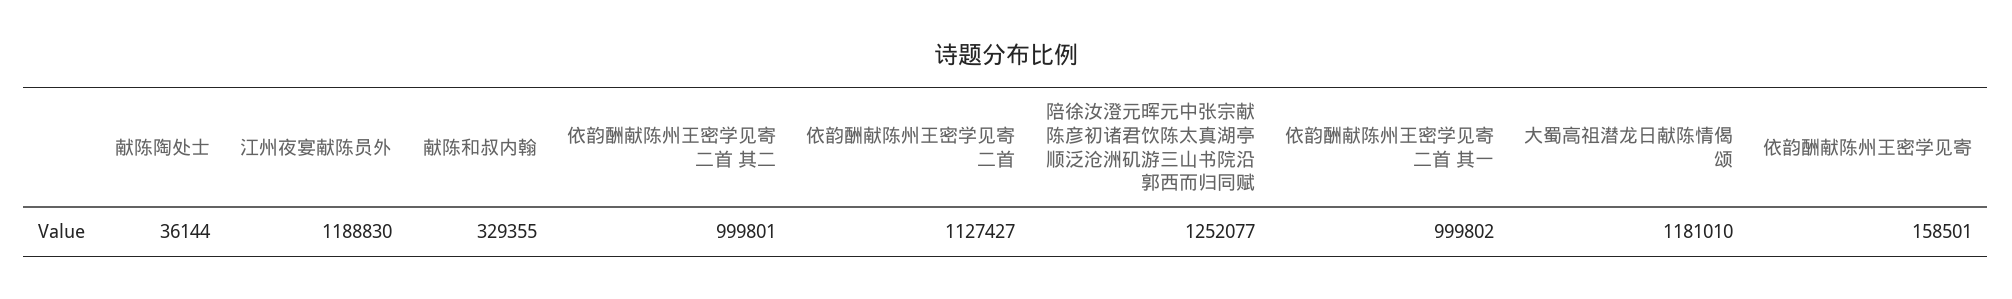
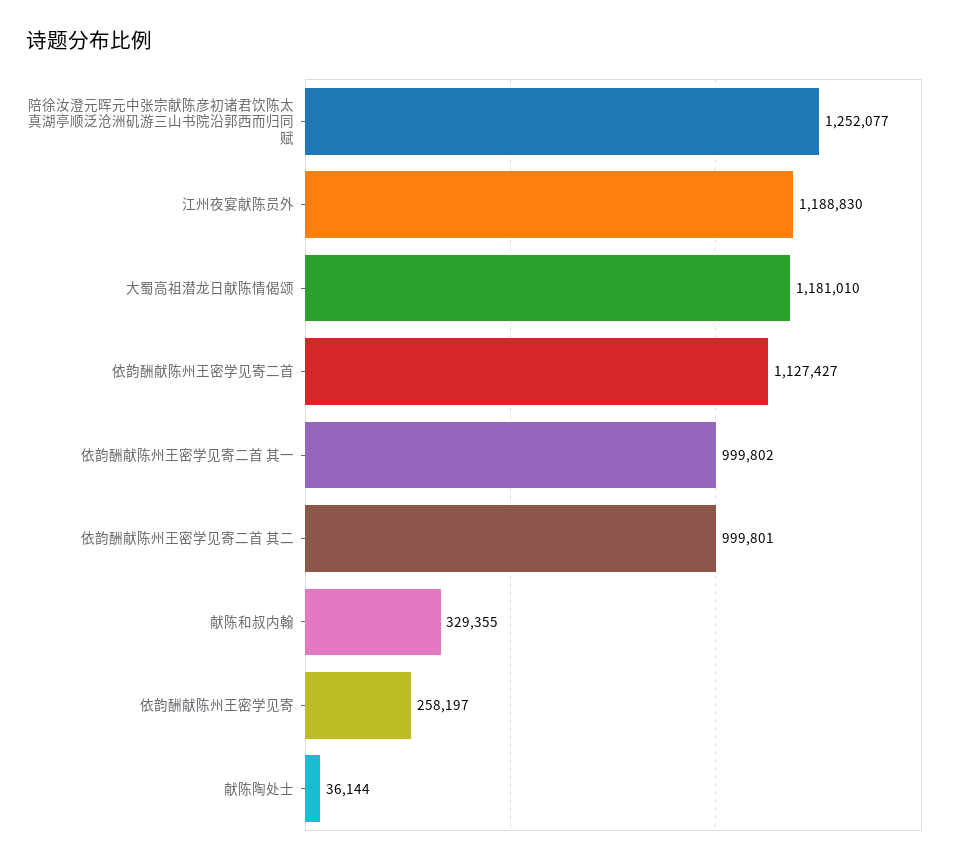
依韵酬献陈州王密学见寄: 158501 -> 258197

